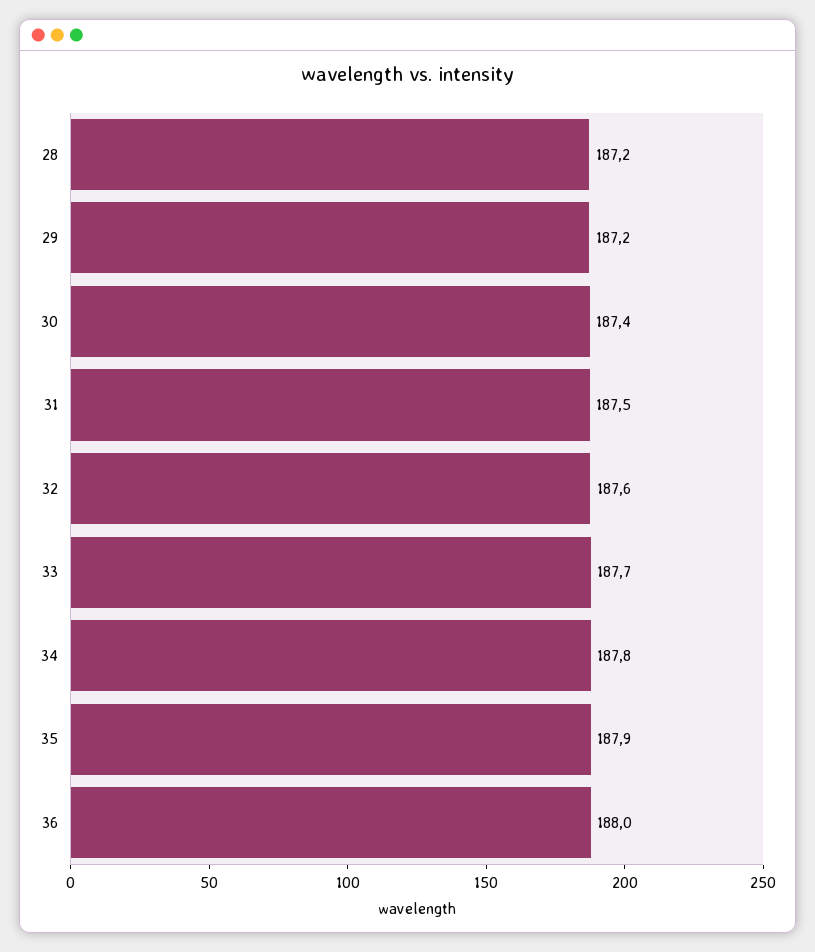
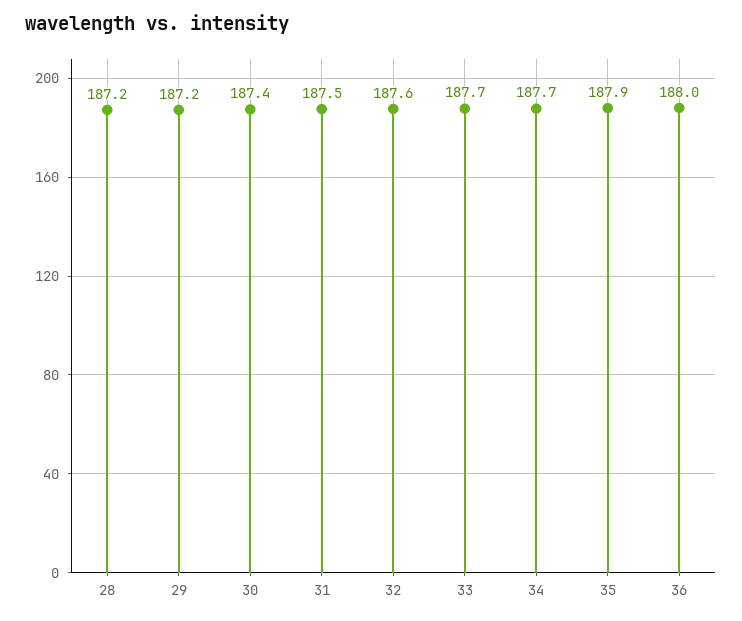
34: 187.8 -> 187.7

